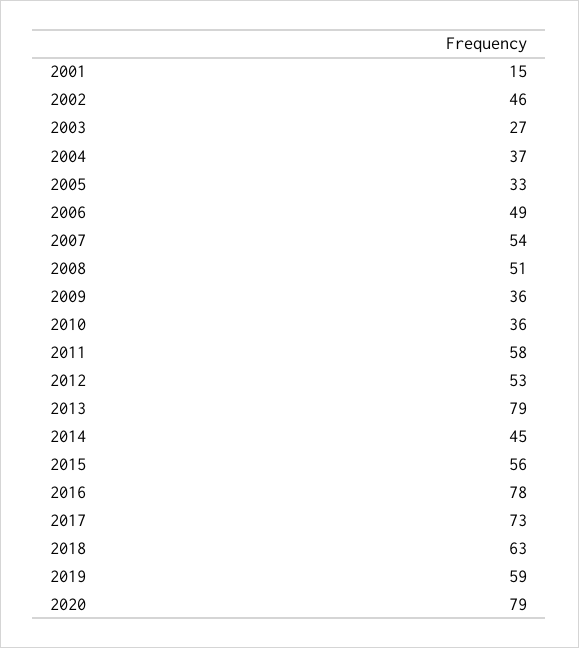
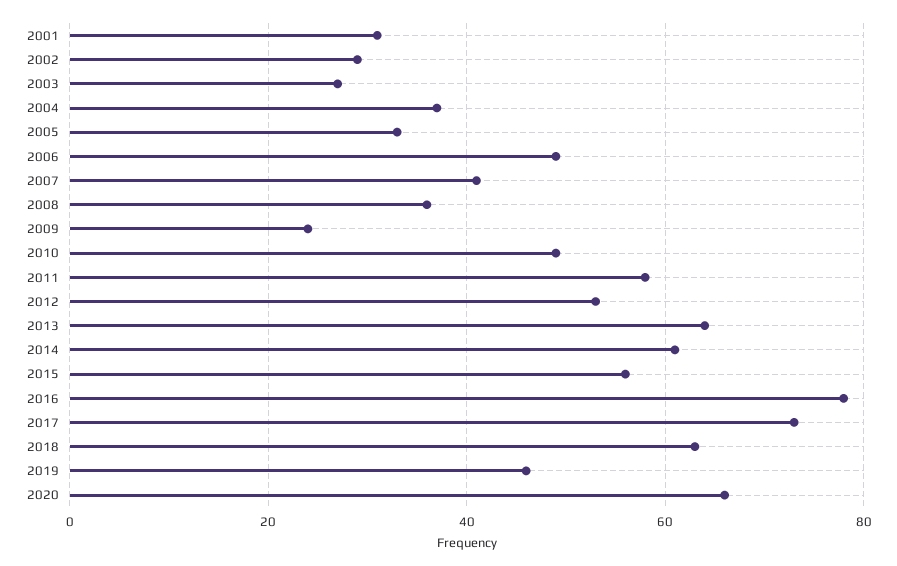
2001: 15 -> 30
2002: 46 -> 30
2007: 54 -> 40
2008: 51 -> 35
2009: 36 -> 25
2010: 36 -> 50
2013: 79 -> 65
2014: 45 -> 60
2019: 59 -> 45
2020: 79 -> 65

